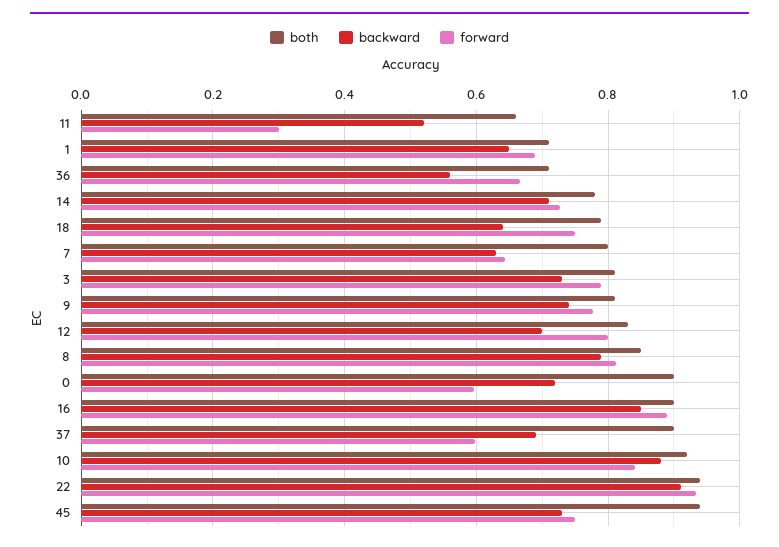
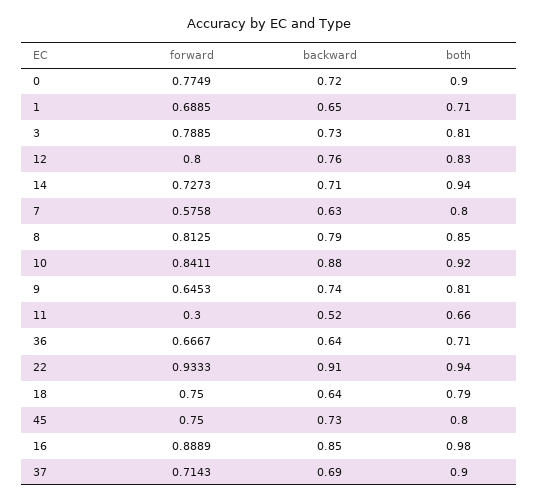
backward, 36: 0.56 -> 0.64
both, 14: 0.78 -> 0.94
forward, 7: 0.64 -> 0.5758
forward, 9: 0.78 -> 0.6453
backward, 12: 0.7 -> 0.76
forward, 0: 0.6 -> 0.7749
both, 16: 0.9 -> 0.98
forward, 37: 0.6 -> 0.7143
both, 45: 0.94 -> 0.8

